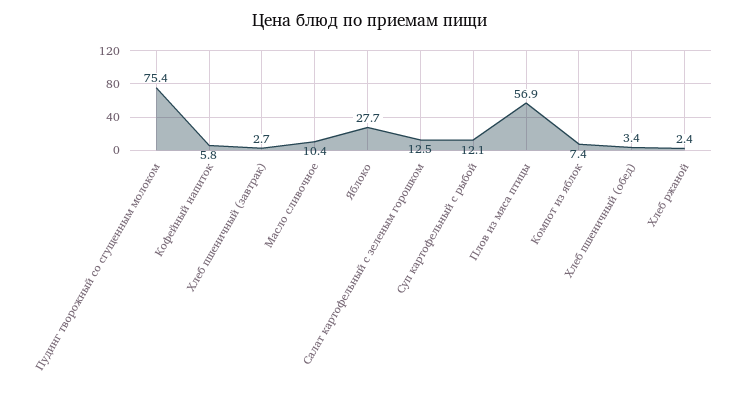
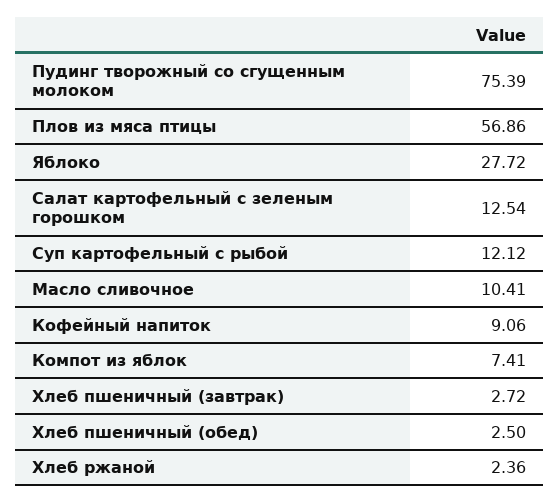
Кофейный напиток: 5.8 -> 9.06
Хлеб пшеничный (обед): 3.4 -> 2.5

